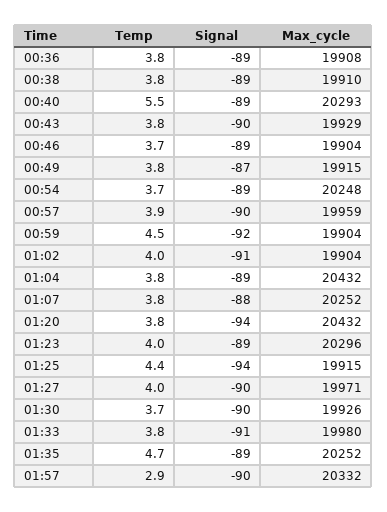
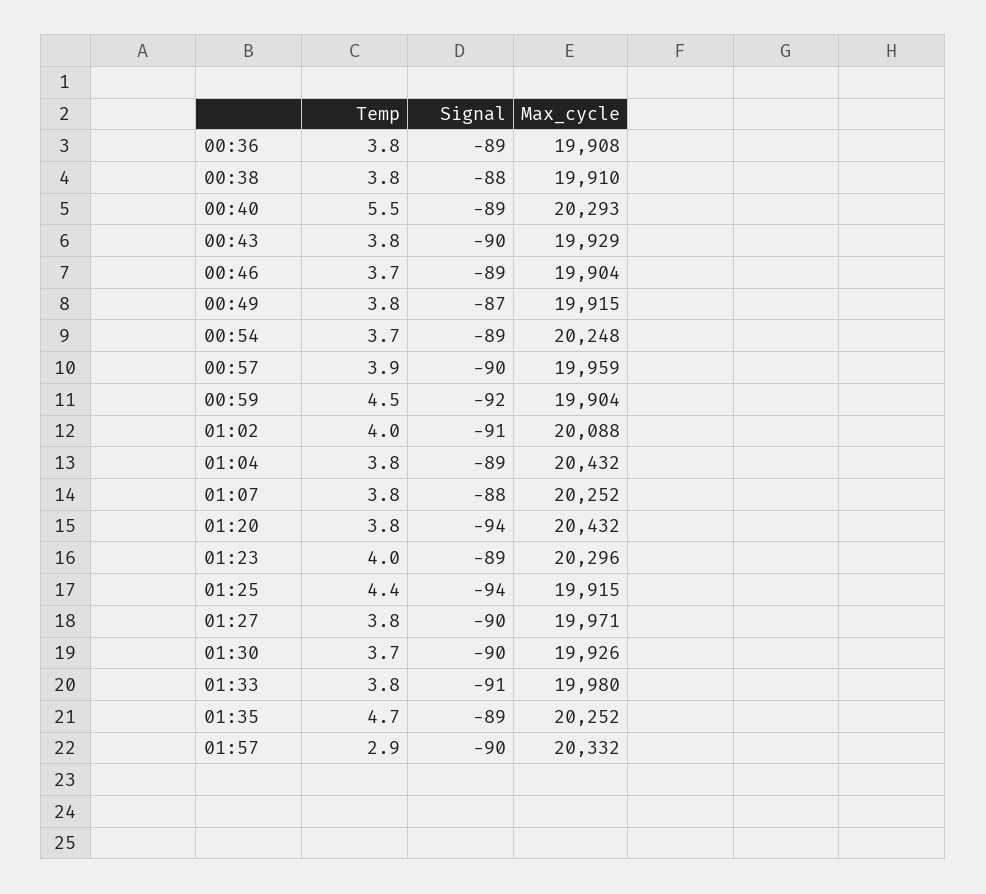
Signal, 00:38: -89 -> -88
Max_cycle, 01:02: 19904 -> 20088
Temp, 01:27: 4 -> 3.8

